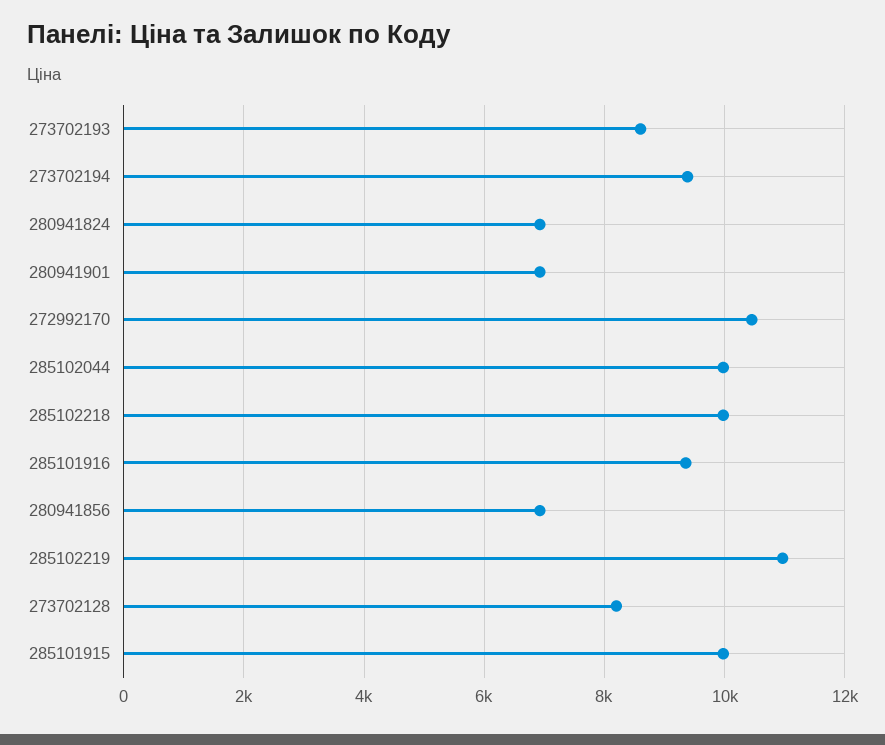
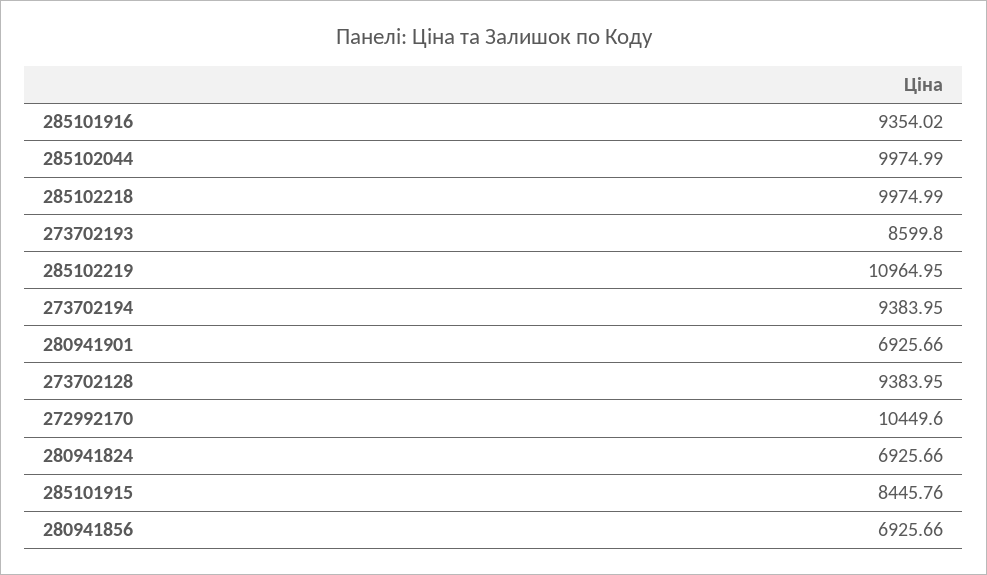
273702128: 8200 -> 9383.95
285101915: 10000 -> 8445.76

